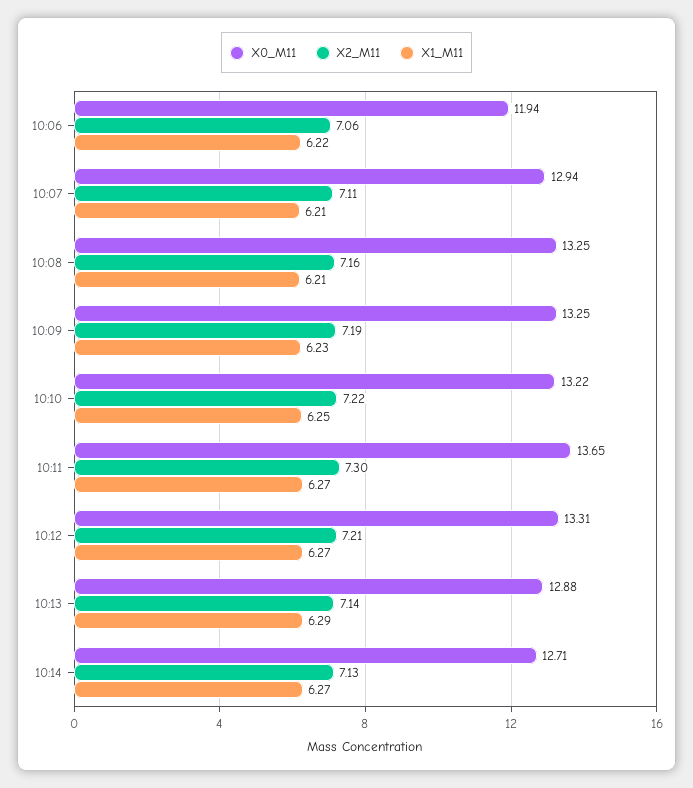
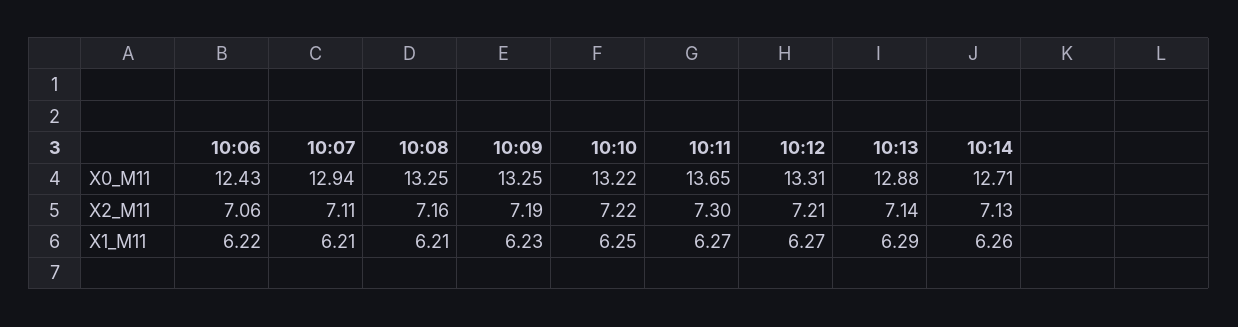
X0_M11, 10:06: 11.94 -> 12.43
X1_M11, 10:14: 6.27 -> 6.26

